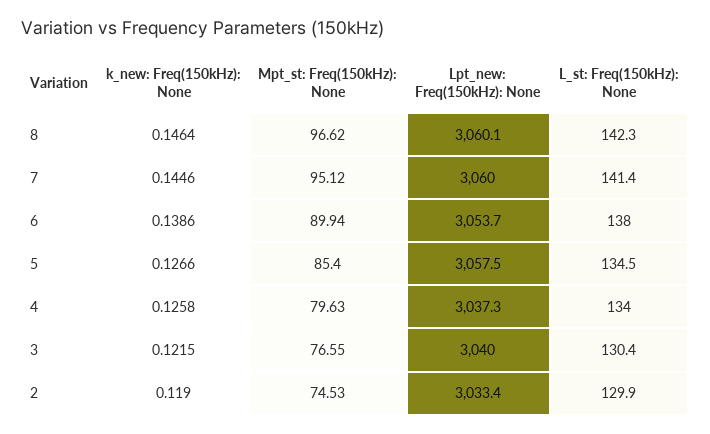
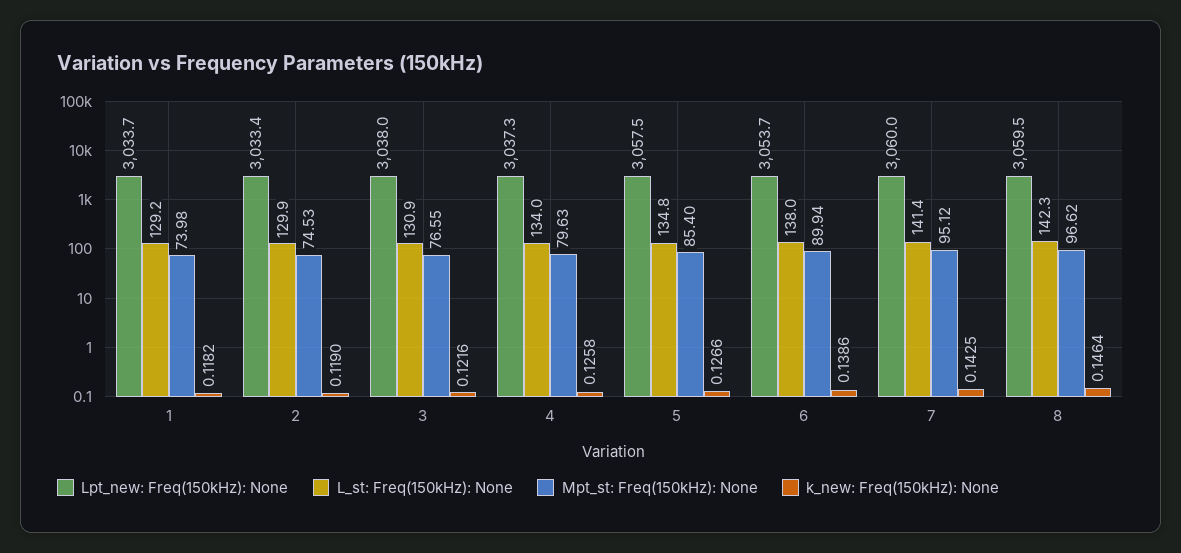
Lpt_new: Freq(150kHz): None, 8: 3060.1 -> 3059.5
k_new: Freq(150kHz): None, 7: 0.1446 -> 0.1425
L_st: Freq(150kHz): None, 5: 134.5 -> 134.8
k_new: Freq(150kHz): None, 3: 0.1215 -> 0.1216
Lpt_new: Freq(150kHz): None, 3: 3040 -> 3038
L_st: Freq(150kHz): None, 3: 130.4 -> 130.9
Lpt_new: Freq(150kHz): None, 1: none -> 3033.7
L_st: Freq(150kHz): None, 1: none -> 129.2
Mpt_st: Freq(150kHz): None, 1: none -> 73.98
k_new: Freq(150kHz): None, 1: none -> 0.1182

